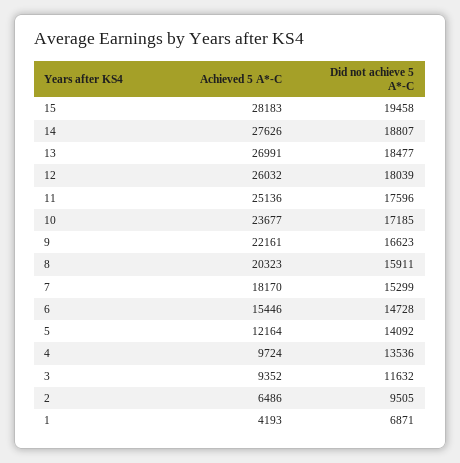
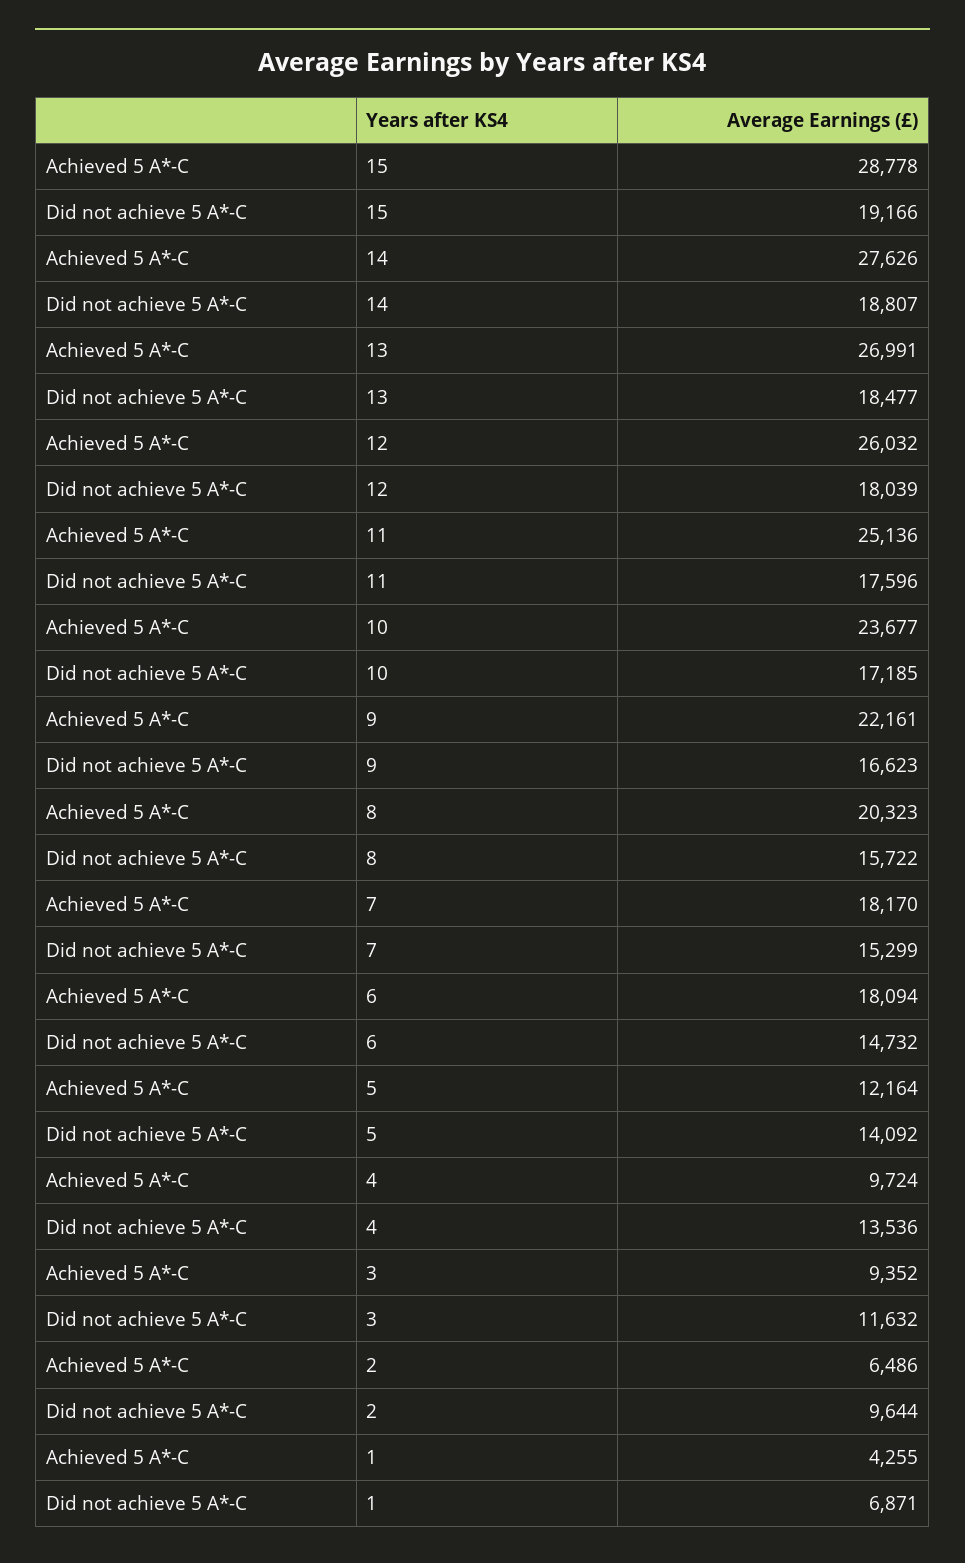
Achieved 5 A*-C, 15: 28183 -> 28778
Did not achieve 5 A*-C, 15: 19458 -> 19166
Did not achieve 5 A*-C, 8: 15911 -> 15722
Achieved 5 A*-C, 6: 15446 -> 18094
Did not achieve 5 A*-C, 6: 14728 -> 14732
Did not achieve 5 A*-C, 2: 9505 -> 9644
Achieved 5 A*-C, 1: 4193 -> 4255

